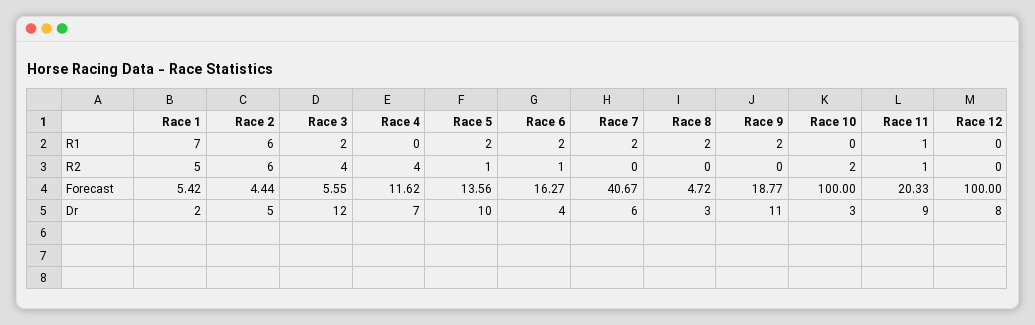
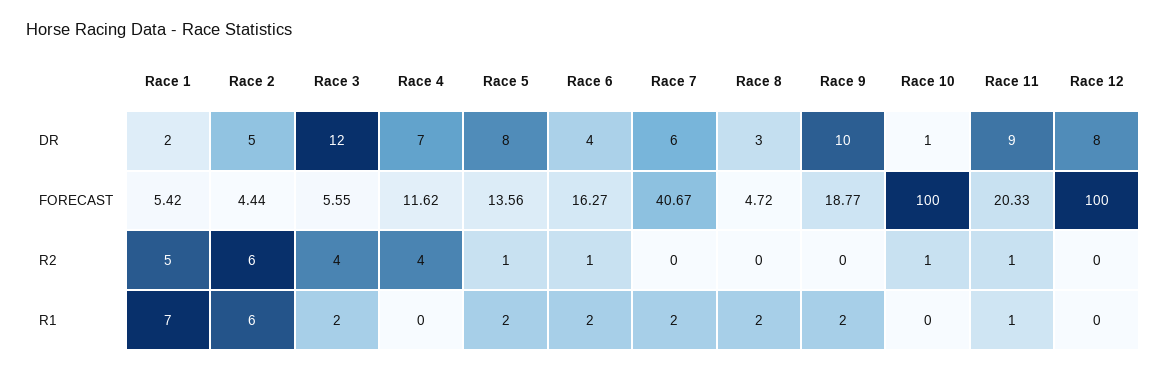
Race 10, R2: 2 -> 1
Race 5, Dr: 10 -> 8
Race 9, Dr: 11 -> 10
Race 10, Dr: 3 -> 1

